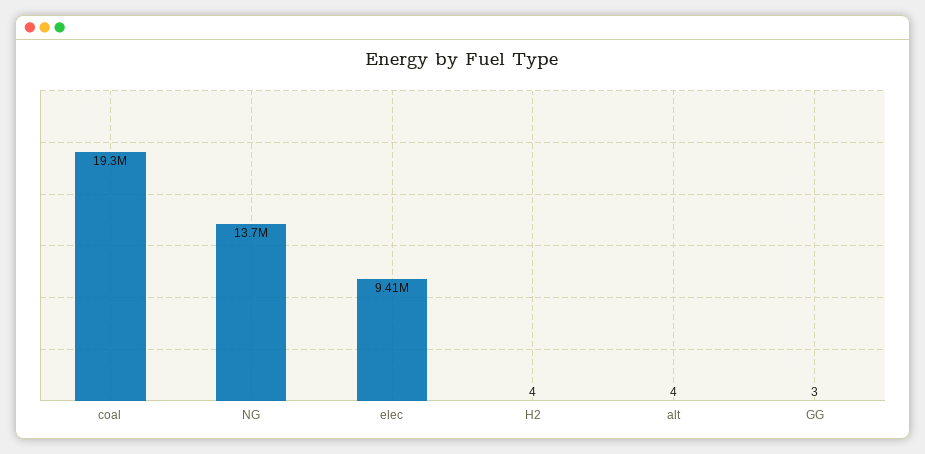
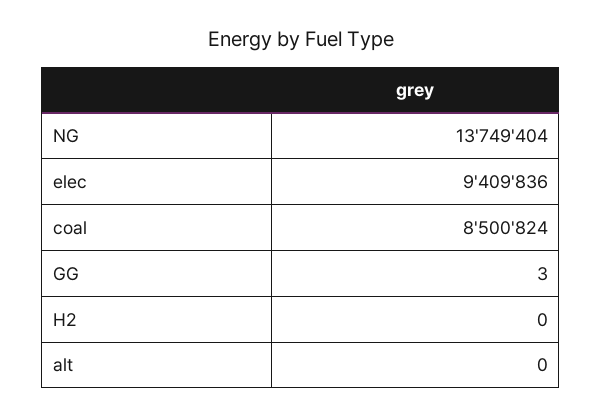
coal: 19300000 -> 8500824
H2: 4 -> 0
alt: 4 -> 0

